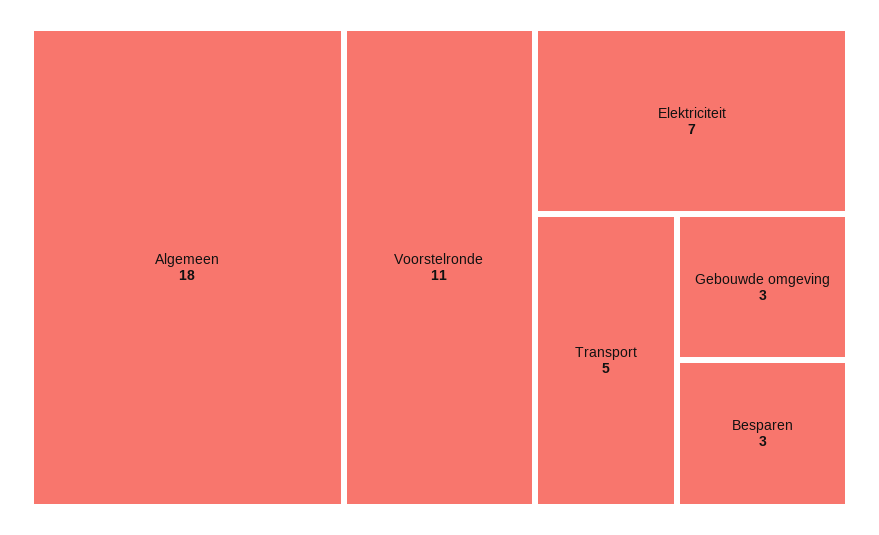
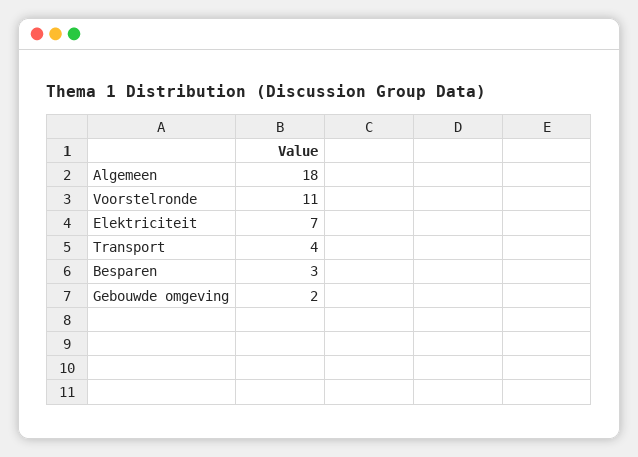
Transport: 5 -> 4
Gebouwde omgeving: 3 -> 2

